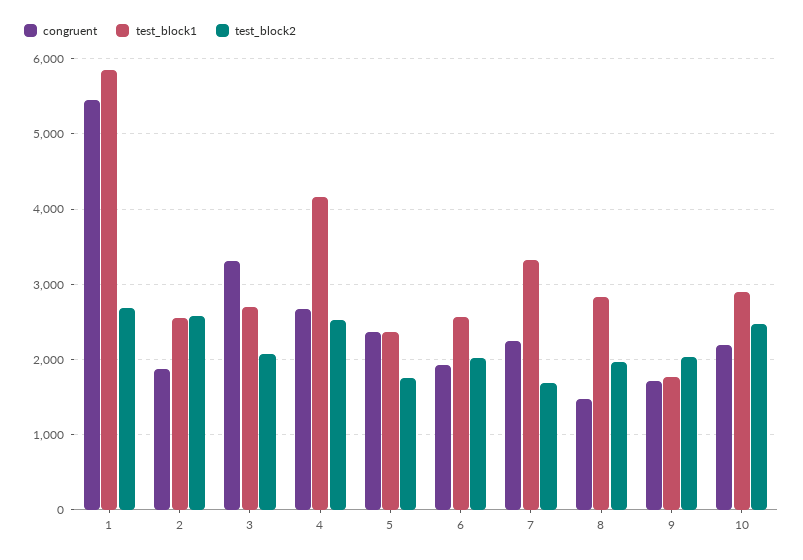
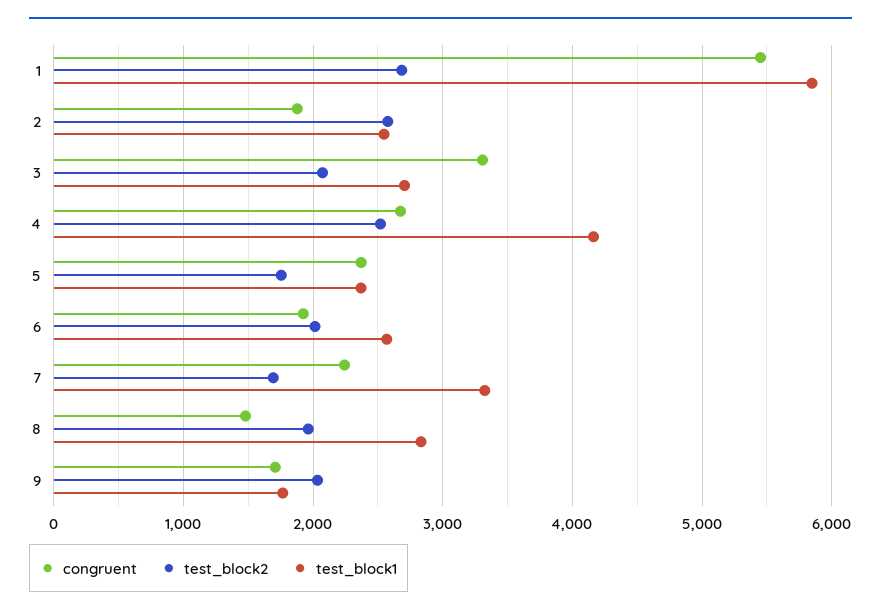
congruent, 10: 2200 -> none
test_block1, 10: 2900 -> none
test_block2, 10: 2500 -> none

